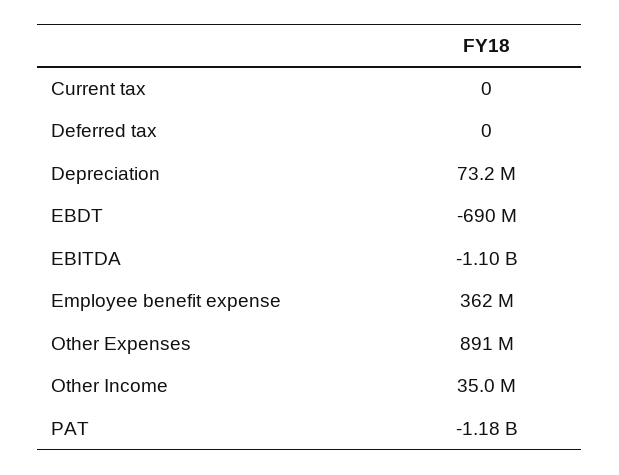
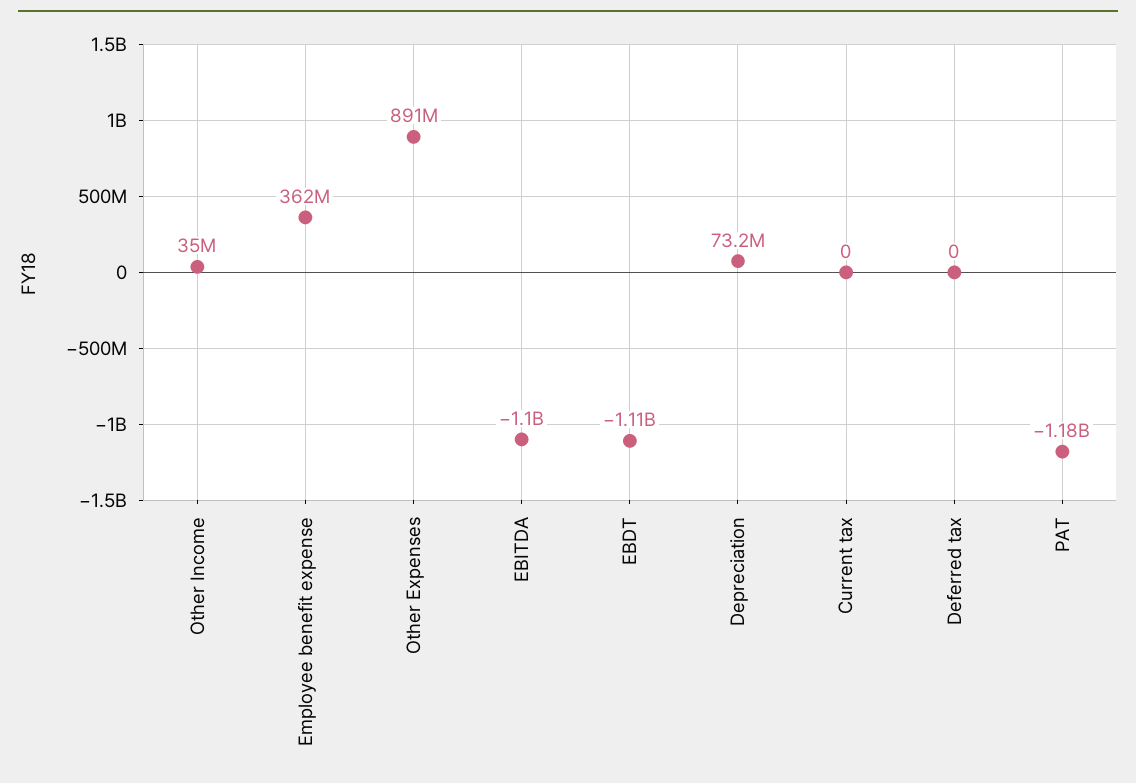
EBDT: -690000000 -> -1110000000

